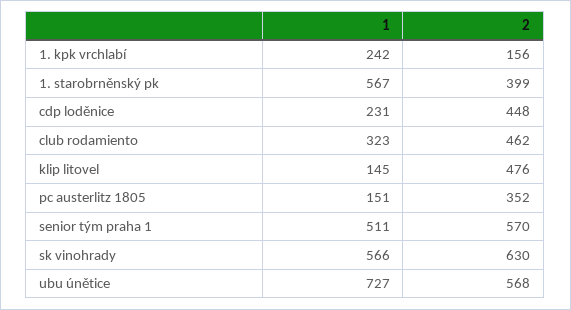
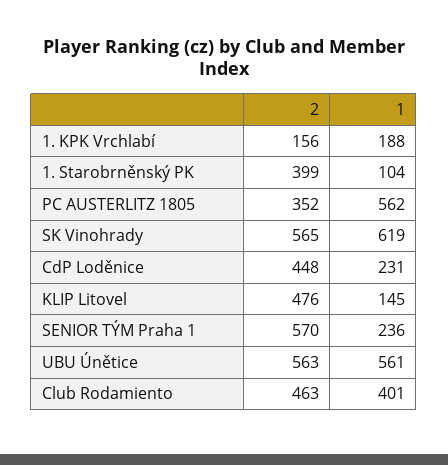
1, 1. kpk vrchlabí: 242 -> 188
1, 1. starobrněnský pk: 567 -> 104
1, club rodamiento: 323 -> 401
2, club rodamiento: 462 -> 463
1, pc austerlitz 1805: 151 -> 562
1, senior tým praha 1: 511 -> 236
1, sk vinohrady: 566 -> 619
2, sk vinohrady: 630 -> 565
1, ubu únětice: 727 -> 561
2, ubu únětice: 568 -> 563

